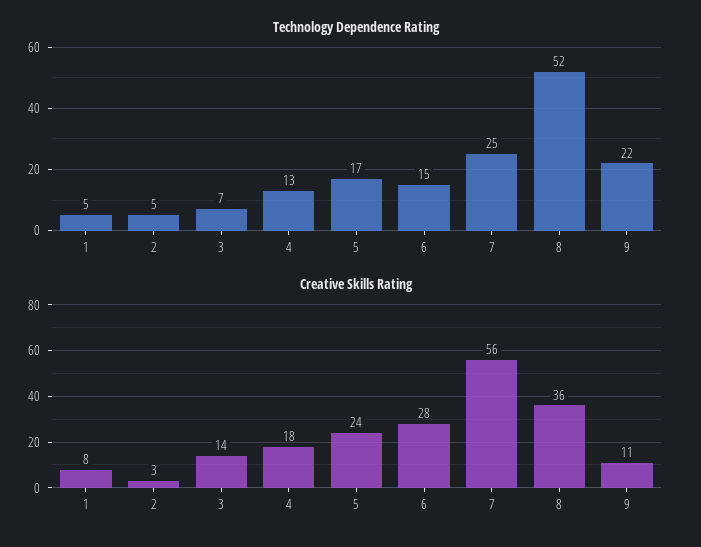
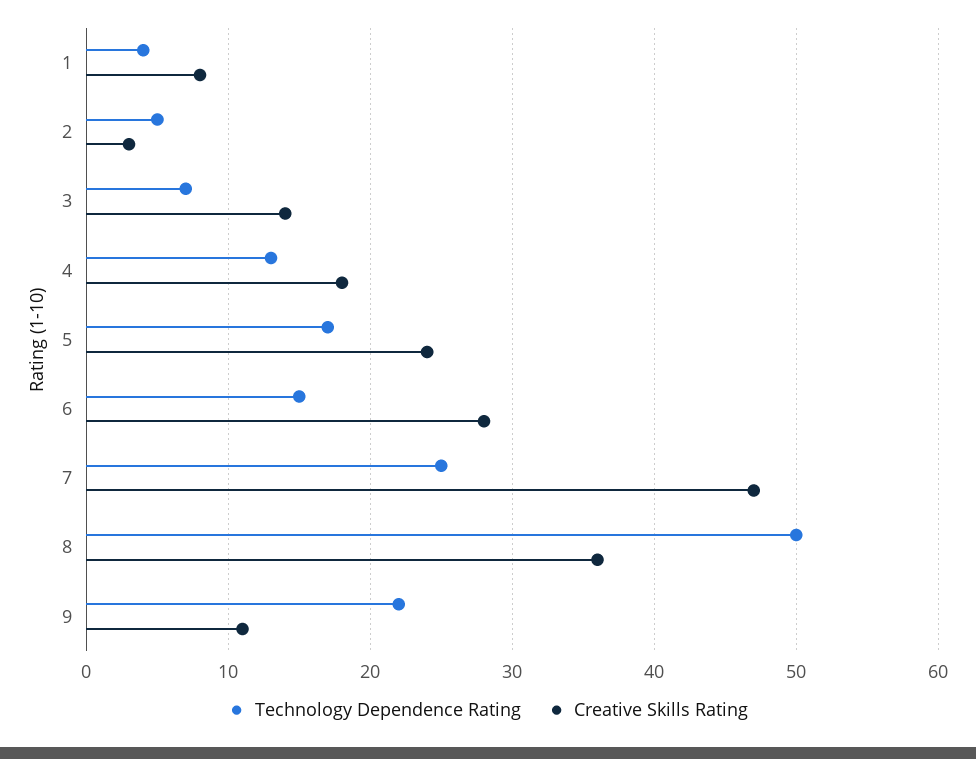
Technology Dependence Rating, 1: 5 -> 4
Technology Dependence Rating, 8: 52 -> 50
Creative Skills Rating, 7: 56 -> 47

